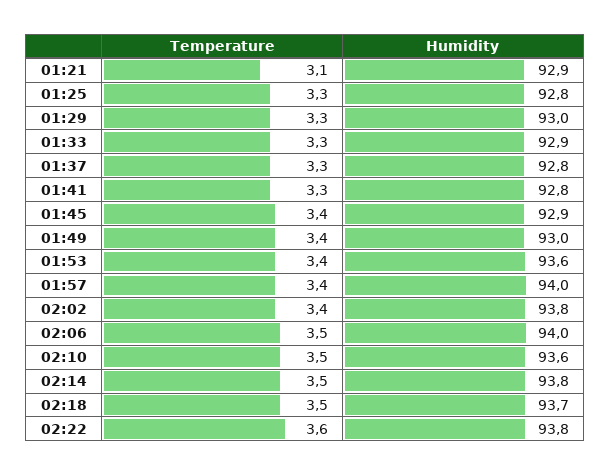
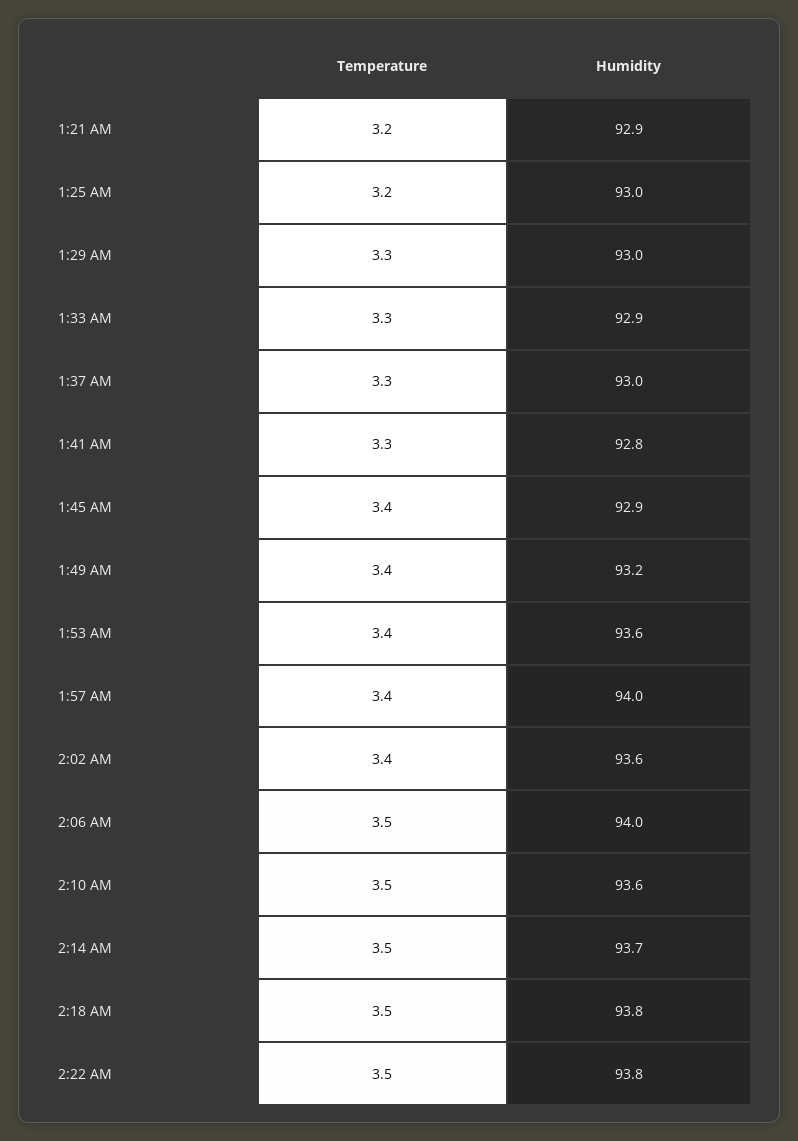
Temperature, 01:21: 3.1 -> 3.2
Temperature, 01:25: 3.3 -> 3.2
Humidity, 01:25: 92.8 -> 93
Humidity, 01:37: 92.8 -> 93
Humidity, 01:49: 93 -> 93.2
Humidity, 02:02: 93.8 -> 93.6
Humidity, 02:14: 93.8 -> 93.7
Humidity, 02:18: 93.7 -> 93.8
Temperature, 02:22: 3.6 -> 3.5

